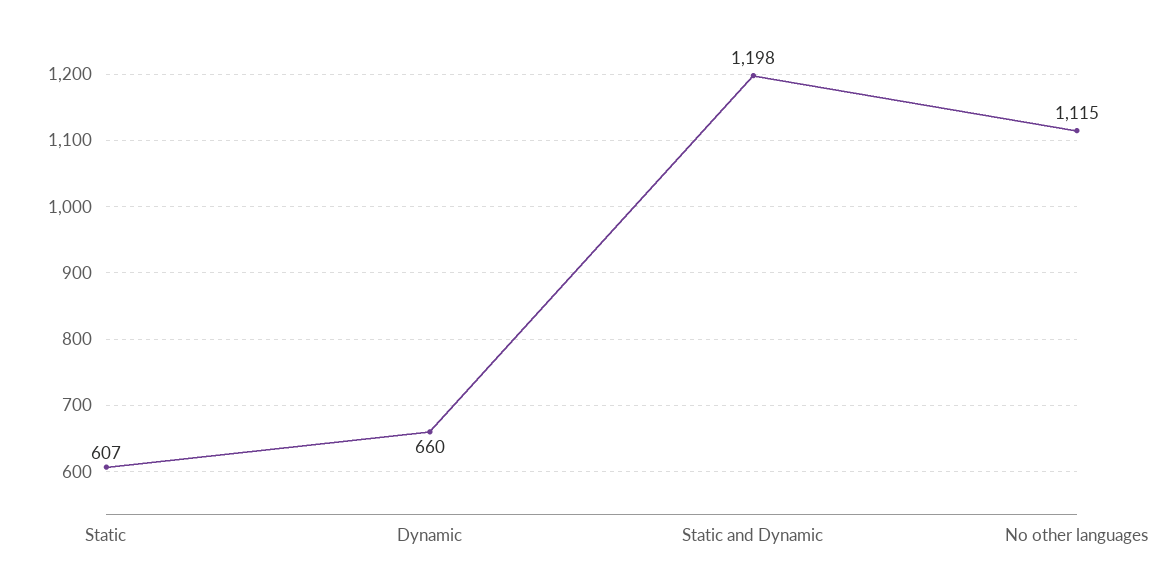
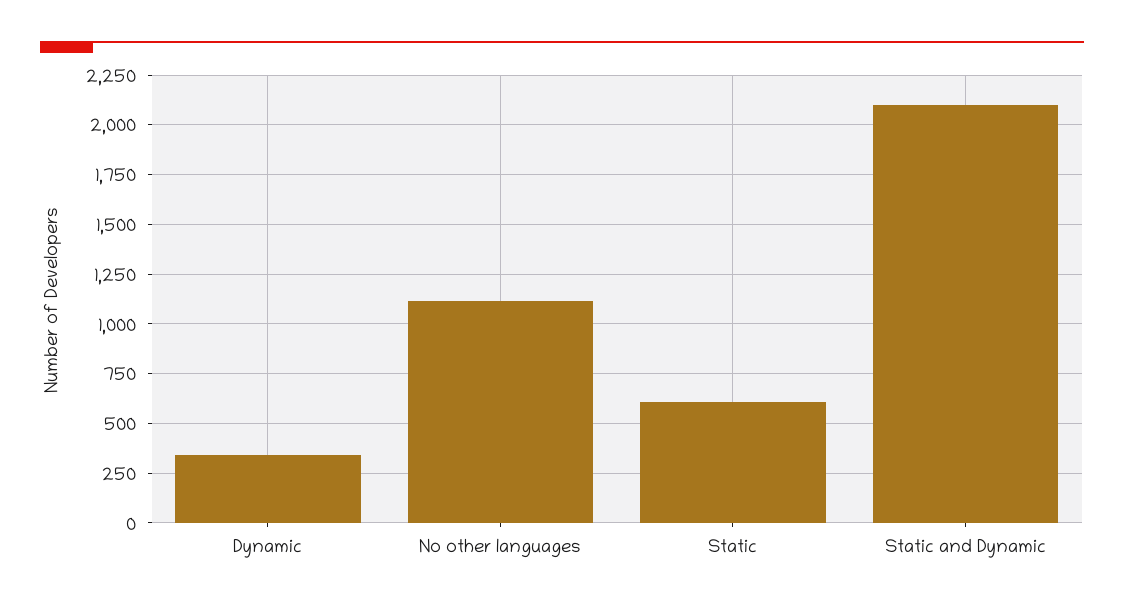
Dynamic: 660 -> 350
Static and Dynamic: 1198 -> 2100

